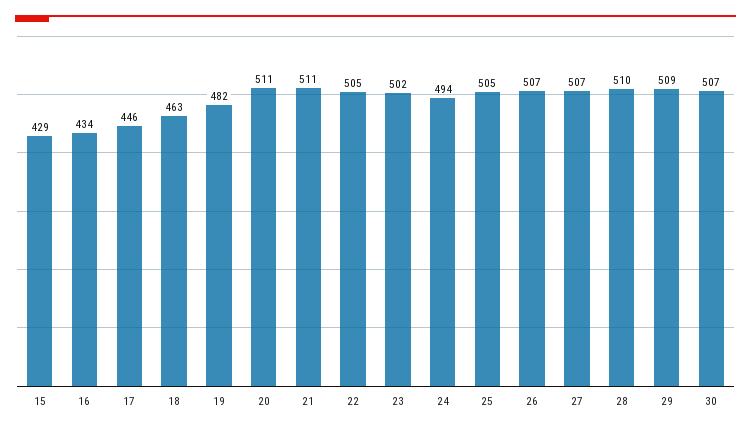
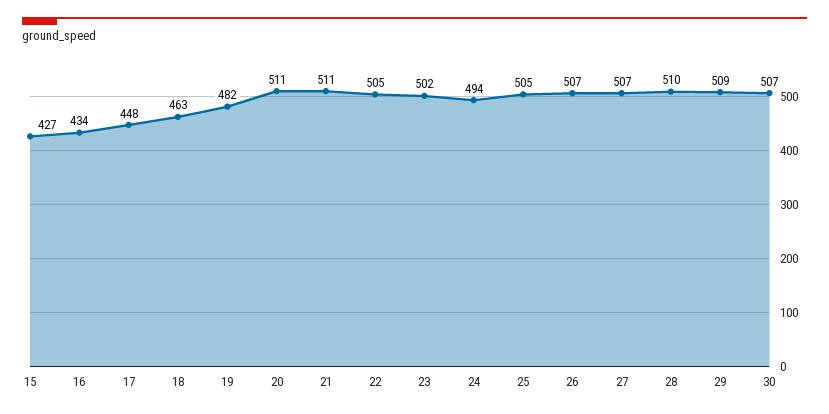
15: 429 -> 427
17: 446 -> 448

